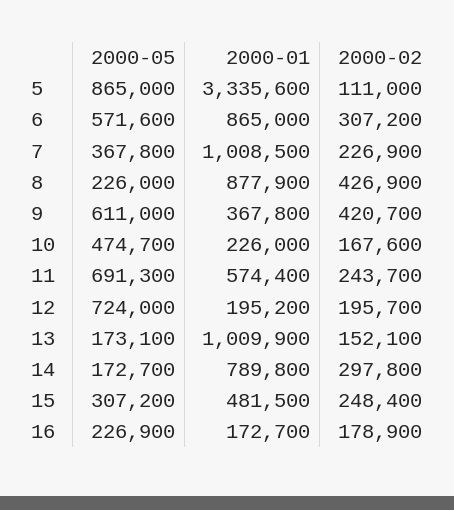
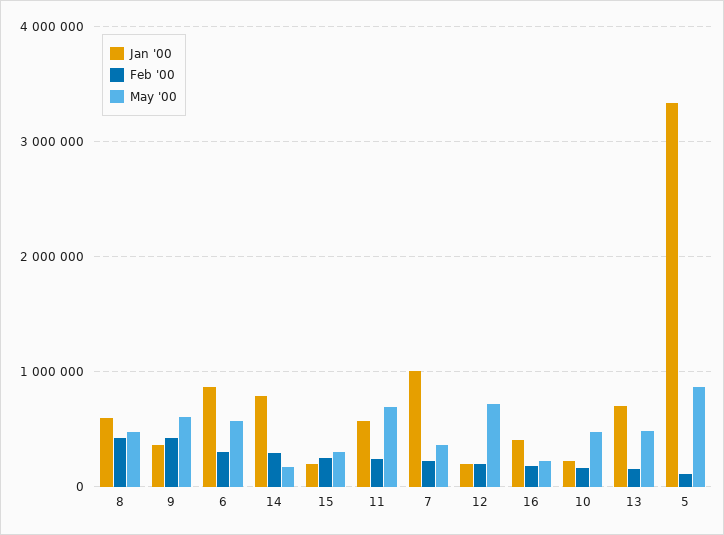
2000-05, 8: 226000 -> 500000
2000-01, 8: 877900 -> 600000
2000-05, 13: 173100 -> 500000
2000-01, 13: 1009900 -> 700000
2000-01, 15: 481500 -> 200000
2000-01, 16: 172700 -> 400000

